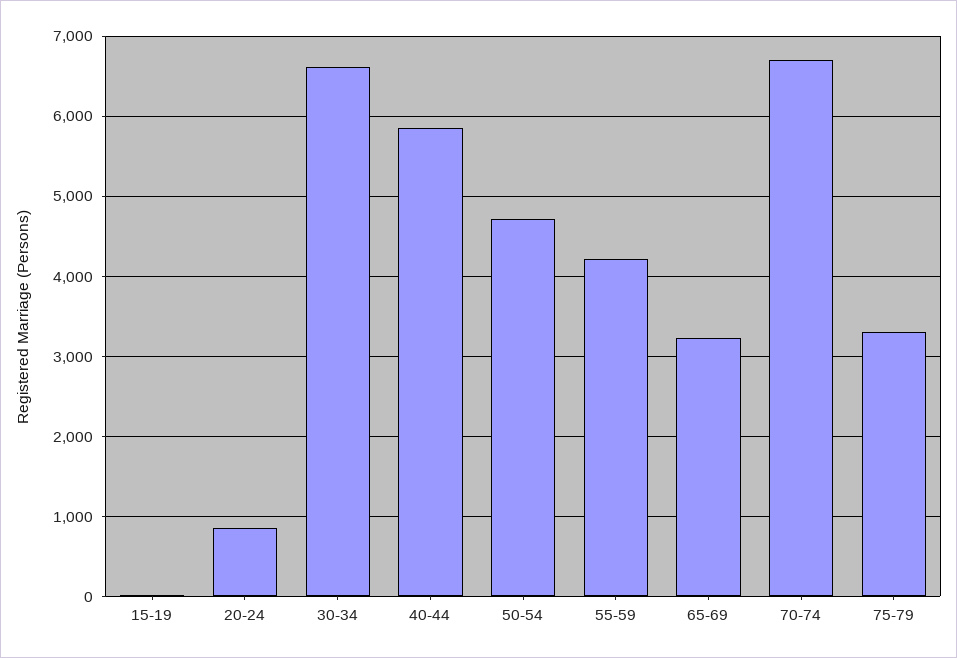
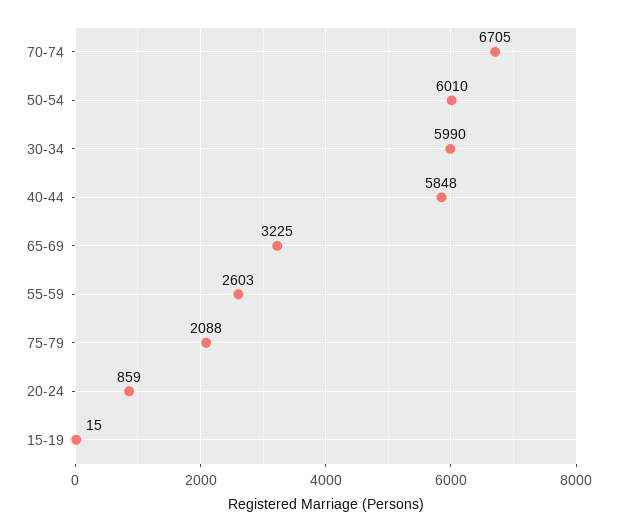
30-34: 6600 -> 5990
50-54: 4700 -> 6010
55-59: 4200 -> 2603
75-79: 3300 -> 2088

